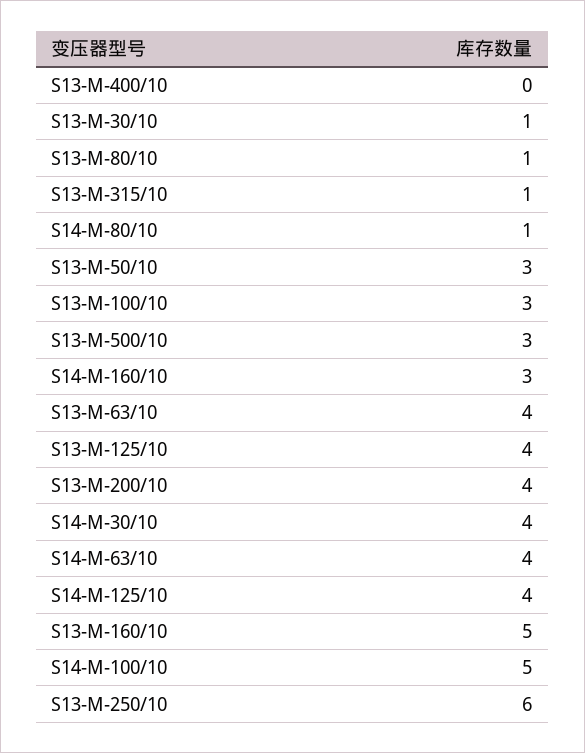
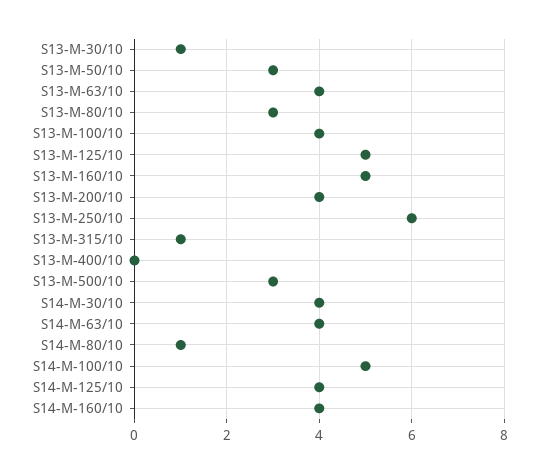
S13-M-80/10: 1 -> 3
S13-M-100/10: 3 -> 4
S14-M-160/10: 3 -> 4
S13-M-125/10: 4 -> 5

